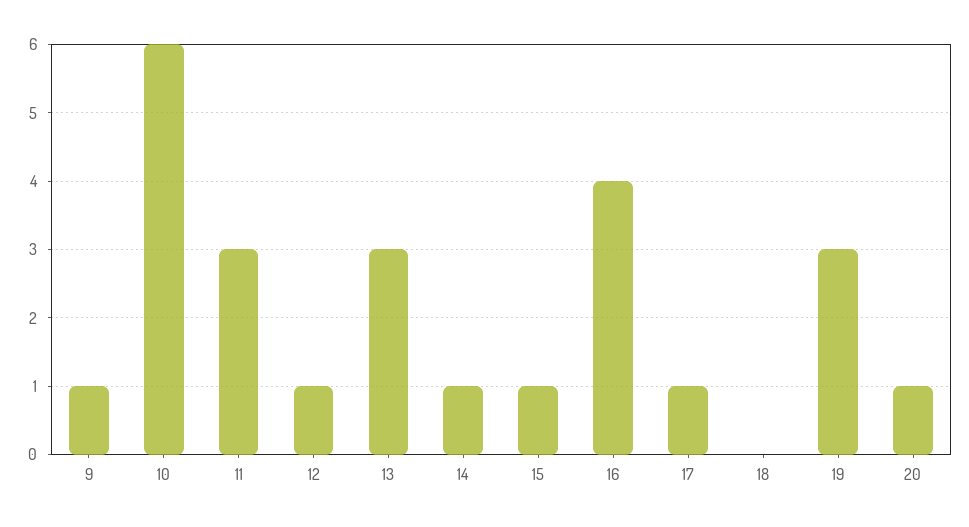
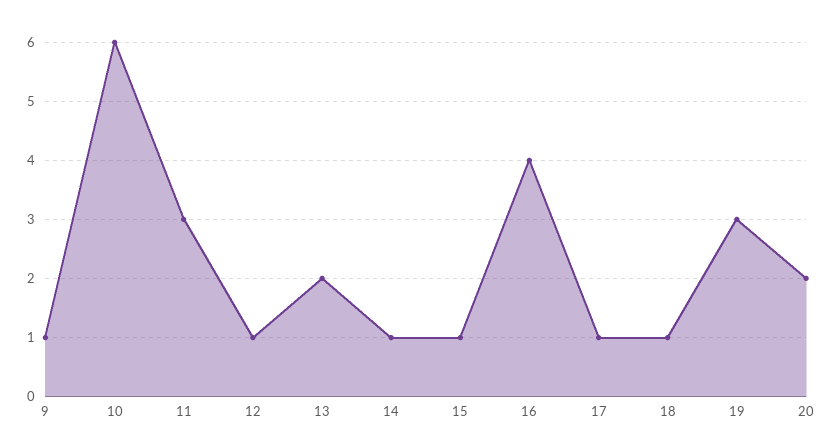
13: 3 -> 2
18: 0 -> 1
20: 1 -> 2

